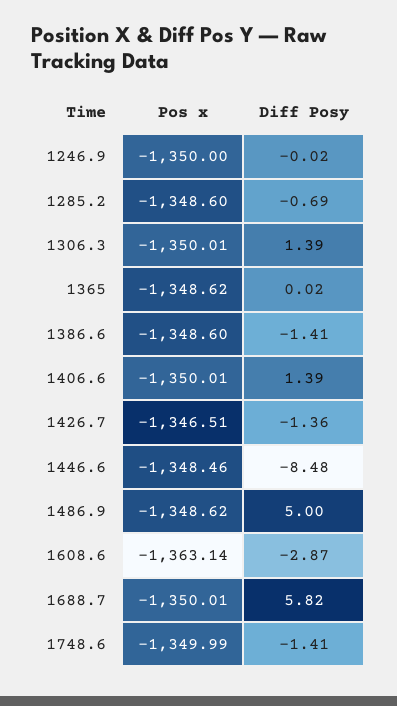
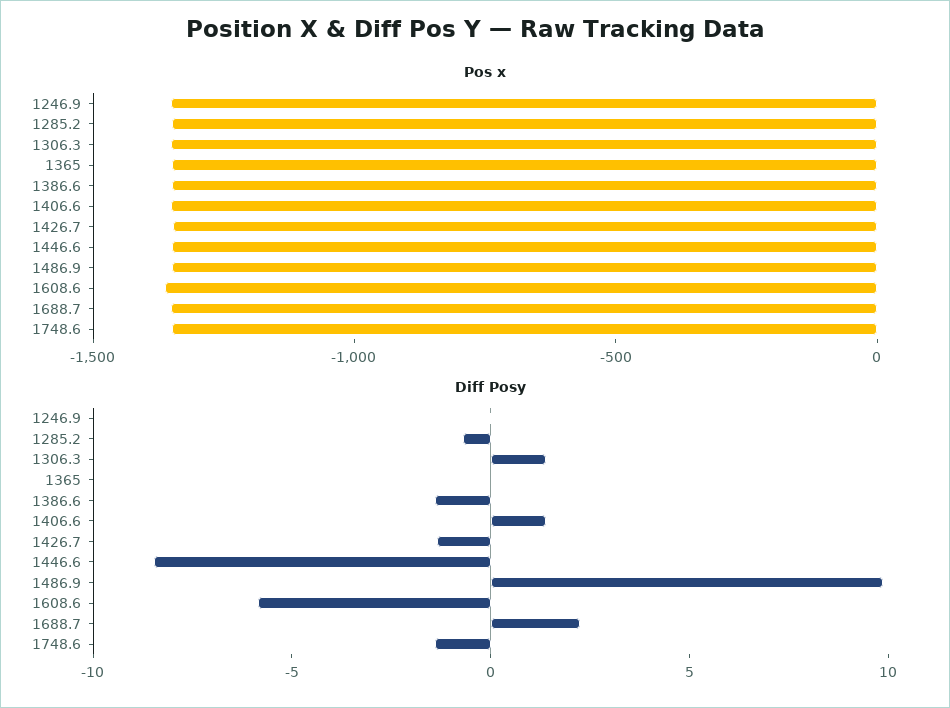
Diff Posy, 1486.9: 5 -> 10
Diff Posy, 1608.6: -2.87 -> -6
Diff Posy, 1688.7: 5.82 -> 2

